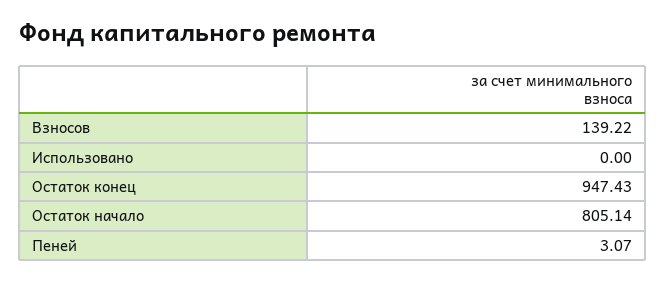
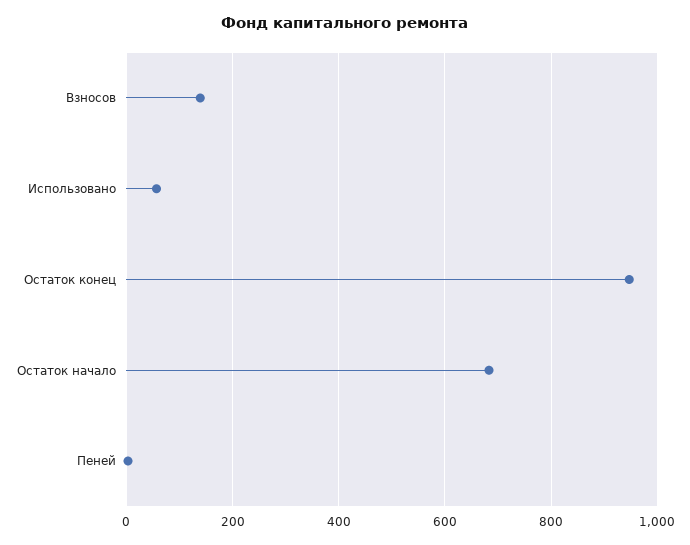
Использовано: 0 -> 60
Остаток начало: 805.14 -> 680

